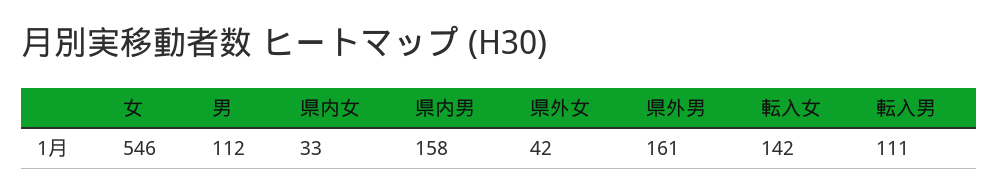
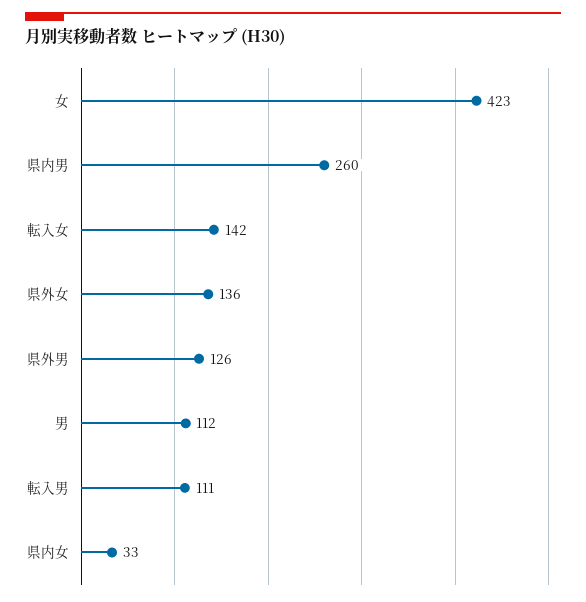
女: 546 -> 423
県内男: 158 -> 260
県外女: 42 -> 136
県外男: 161 -> 126

